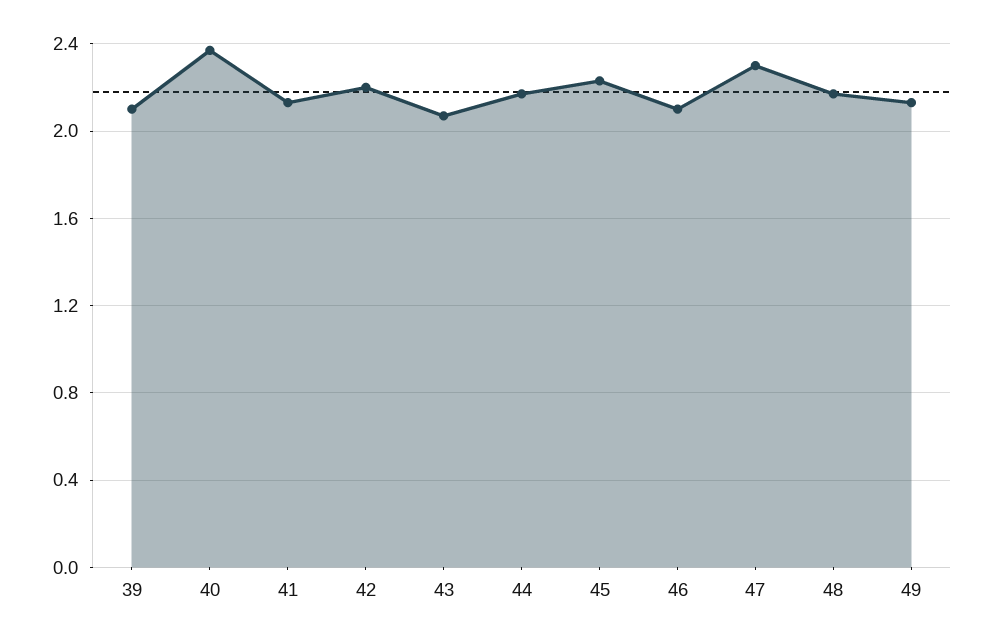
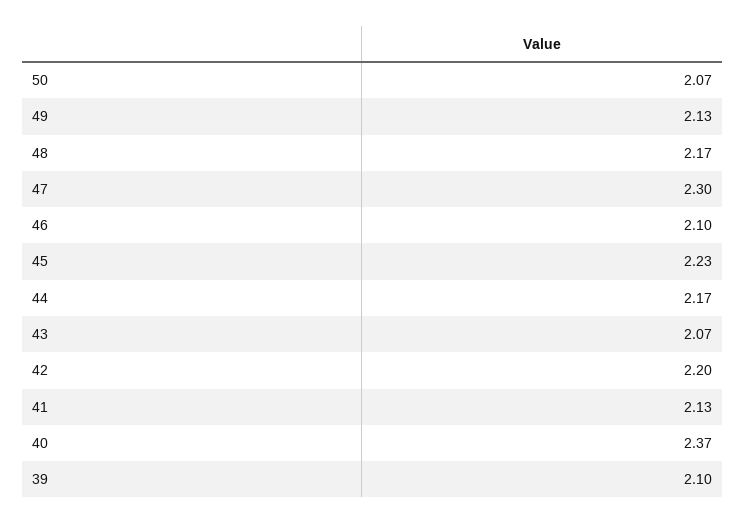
50: none -> 2.07

